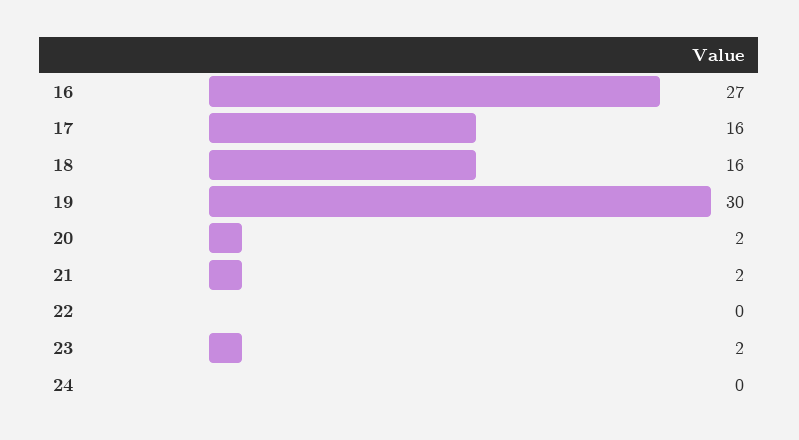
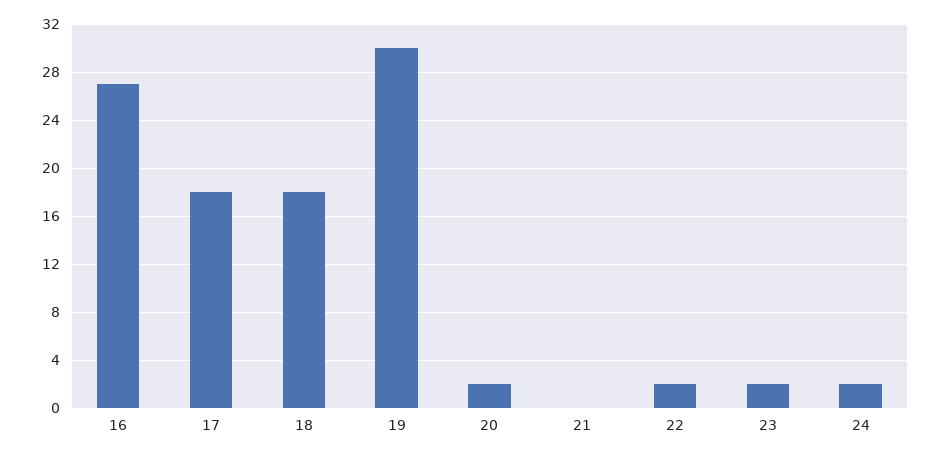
17: 16 -> 18
18: 16 -> 18
21: 2 -> 0
22: 0 -> 2
24: 0 -> 2

